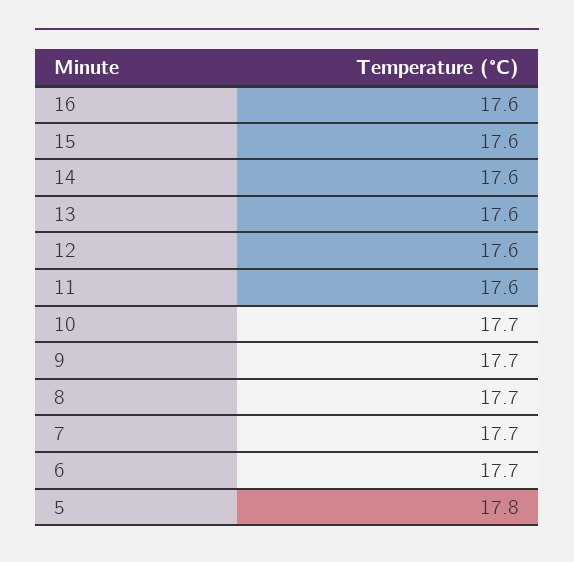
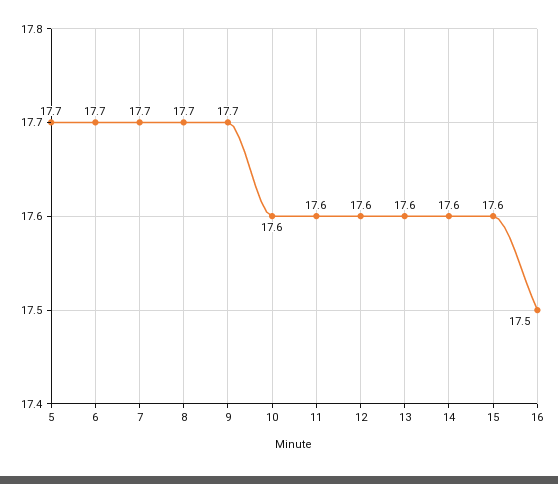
16: 17.6 -> 17.5
10: 17.7 -> 17.6
5: 17.8 -> 17.7

